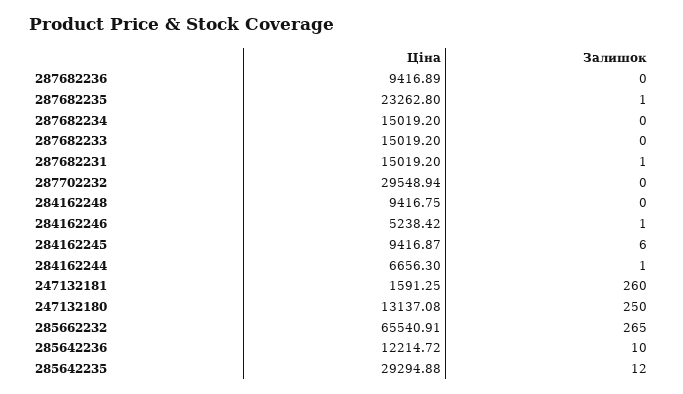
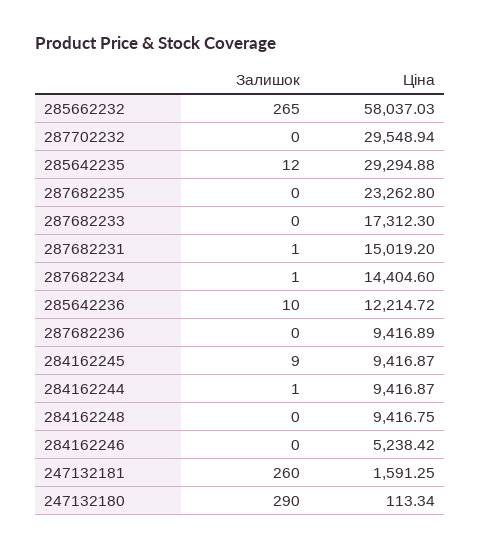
Залишок, 287682235: 1 -> 0
Ціна, 287682234: 15019.2 -> 14404.6
Залишок, 287682234: 0 -> 1
Ціна, 287682233: 15019.2 -> 17312.3
Залишок, 284162246: 1 -> 0
Залишок, 284162245: 6 -> 9
Ціна, 284162244: 6656.3 -> 9416.87
Ціна, 247132180: 13137.08 -> 113.34
Залишок, 247132180: 250 -> 290
Ціна, 285662232: 65540.91 -> 58037.03

